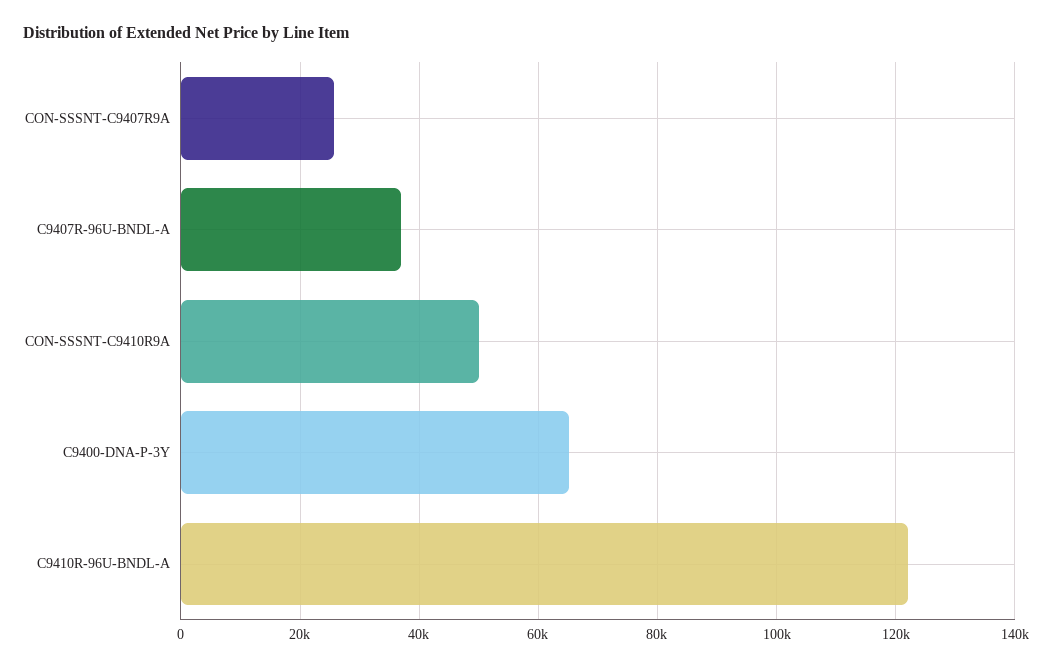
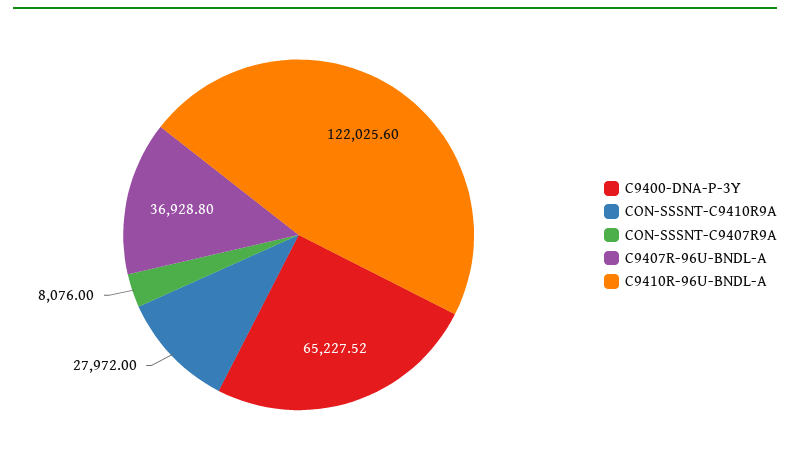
CON-SSSNT-C9407R9A: 26000 -> 8076
CON-SSSNT-C9410R9A: 50000 -> 27972

